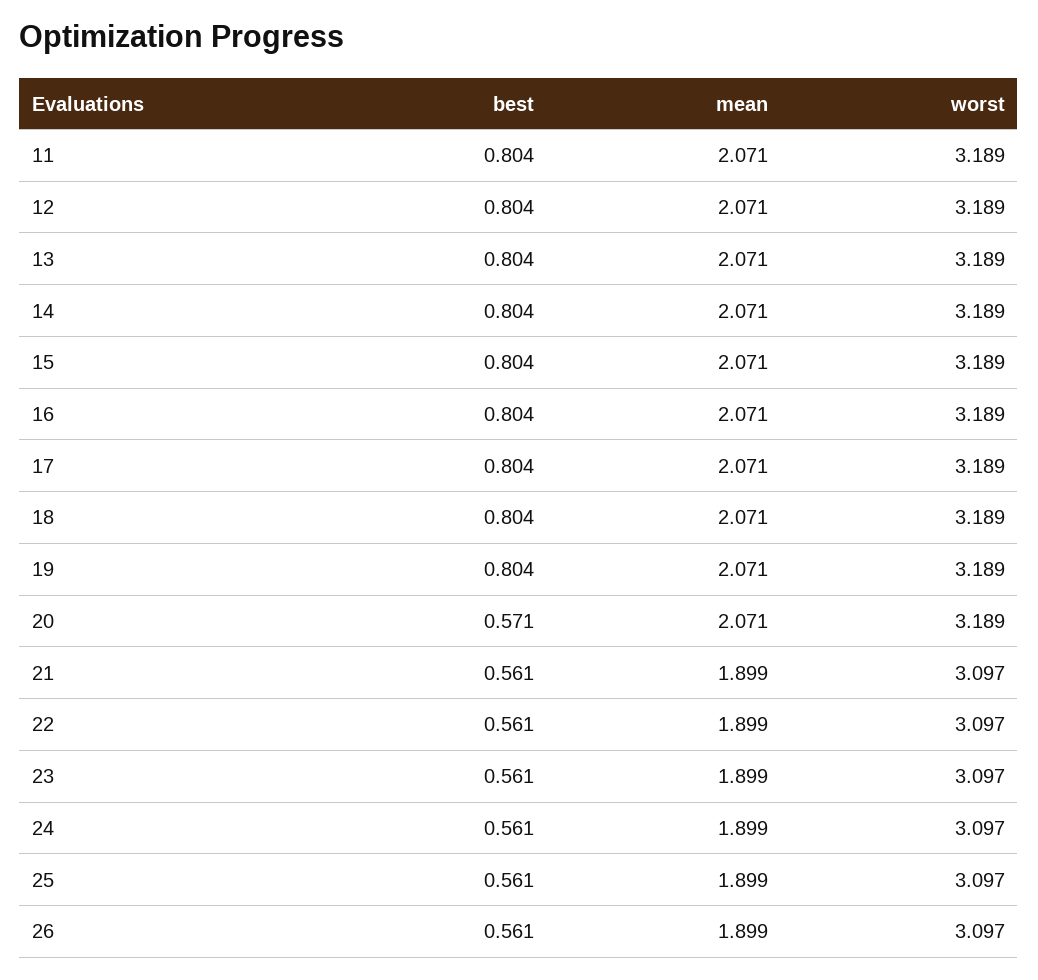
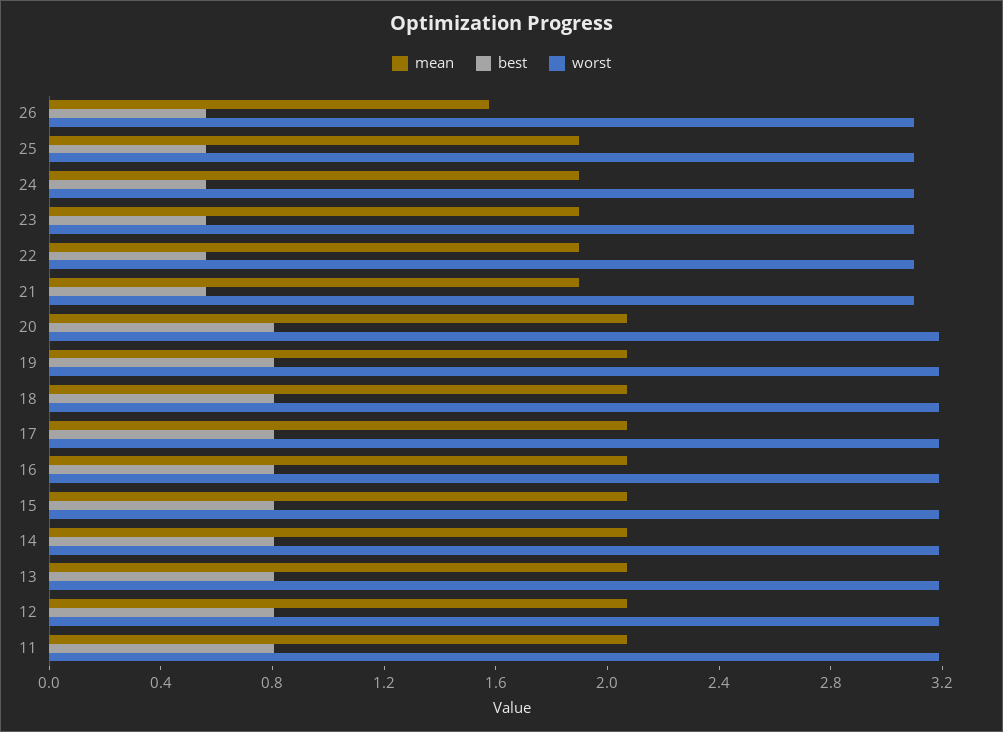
best, 20: 0.571 -> 0.8
mean, 26: 1.899 -> 1.6

